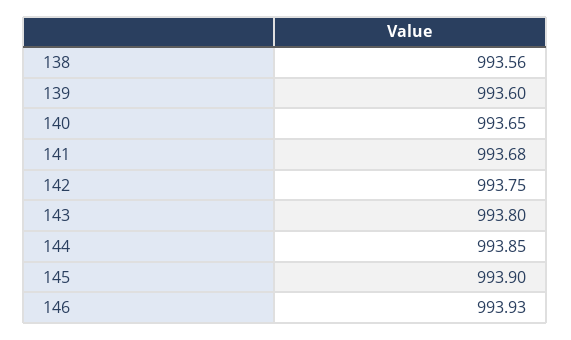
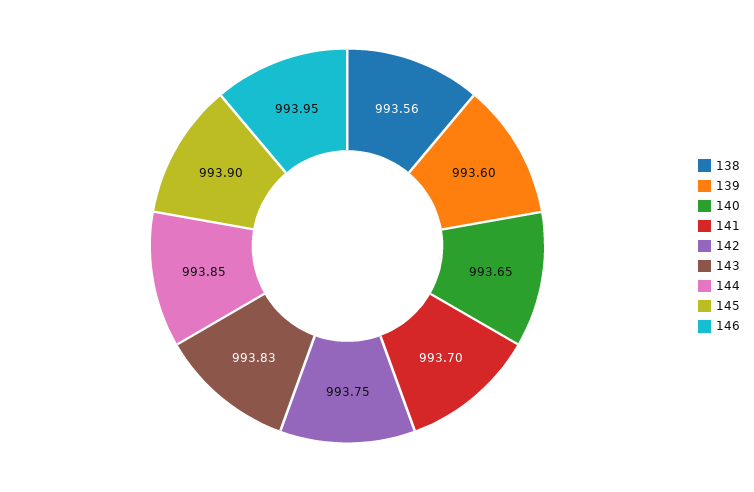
141: 993.68 -> 993.7
143: 993.8 -> 993.83
146: 993.93 -> 993.95

